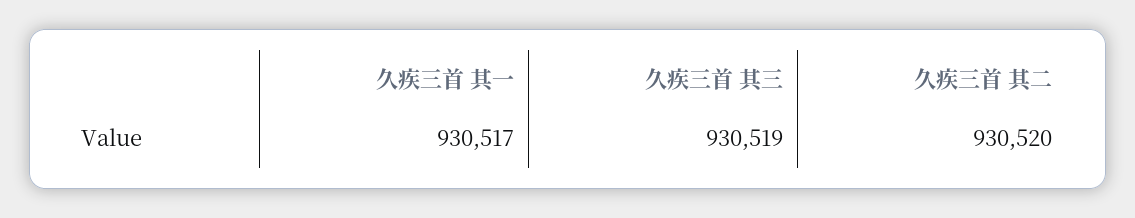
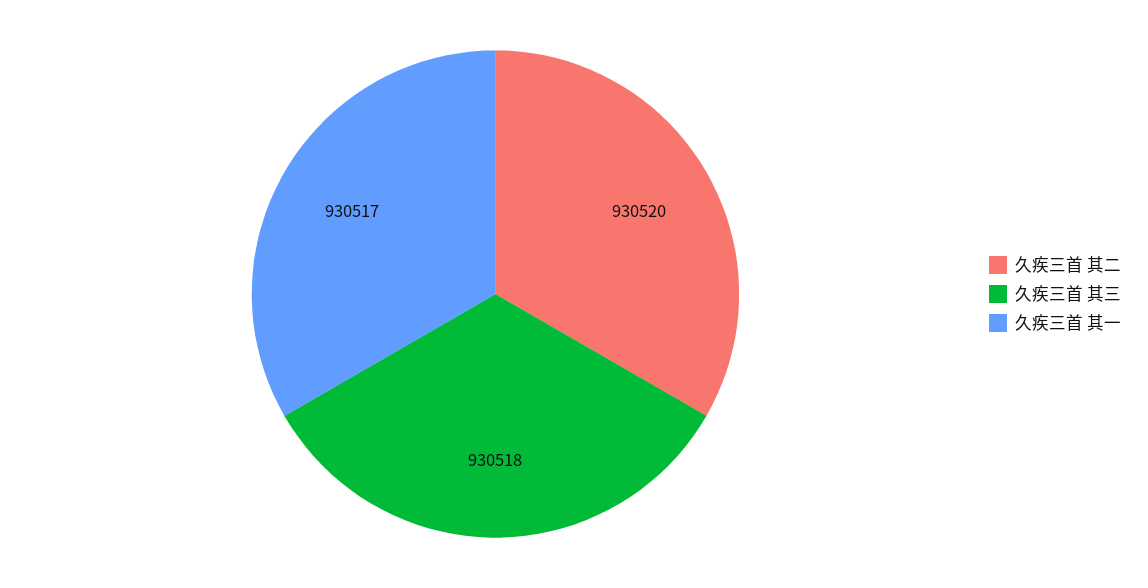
久疾三首 其三: 930519 -> 930518

